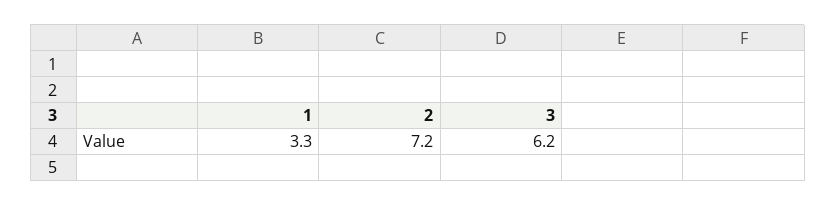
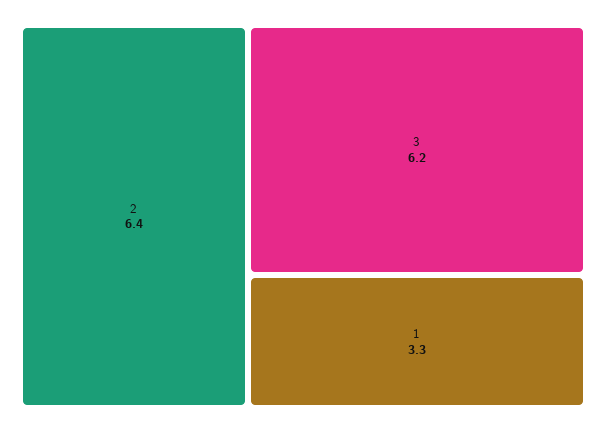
2: 7.2 -> 6.4

